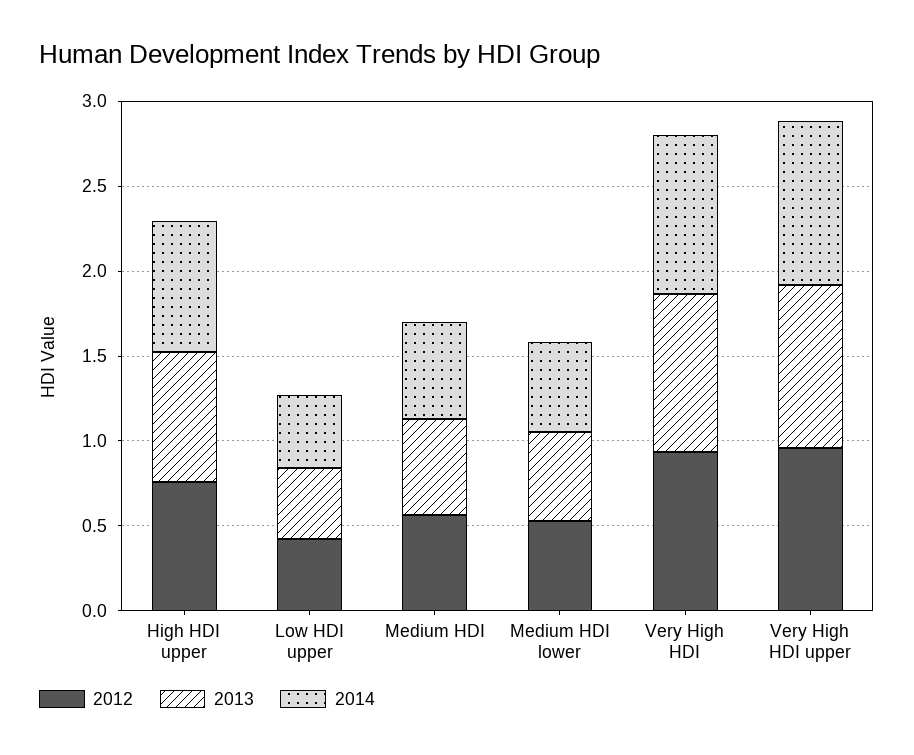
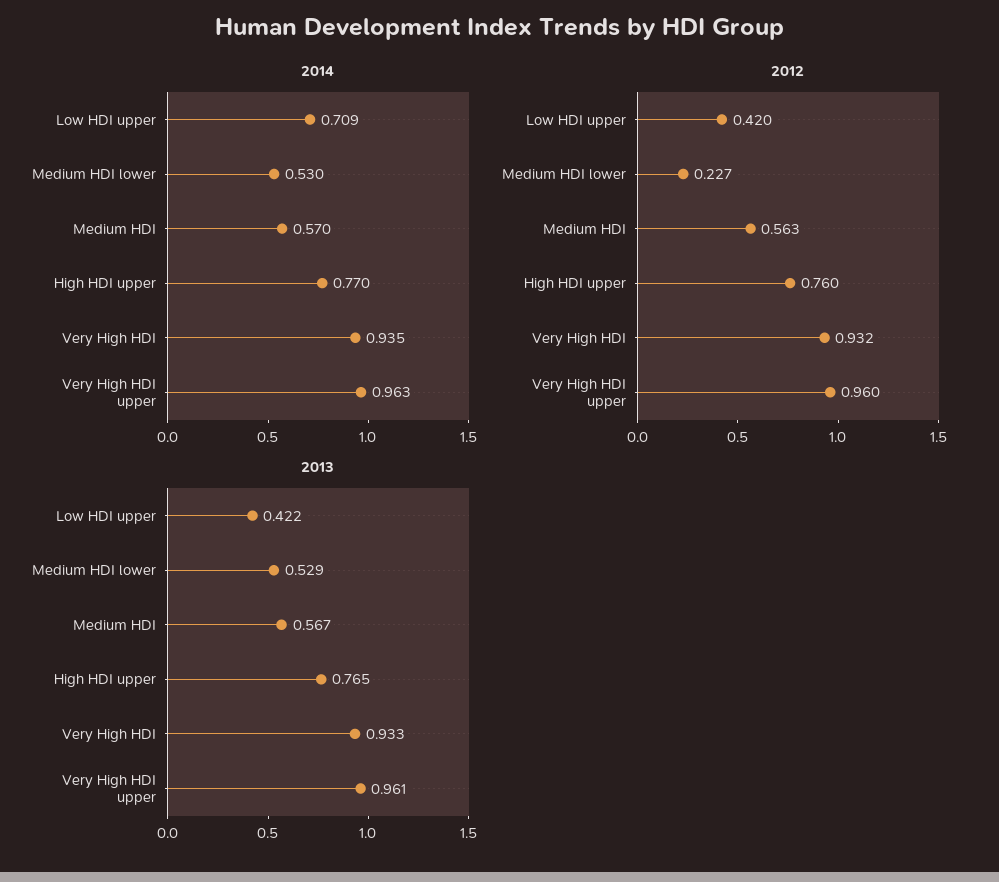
2014, Low HDI upper: 0.4 -> 0.709
2012, Medium HDI lower: 0.5 -> 0.227

